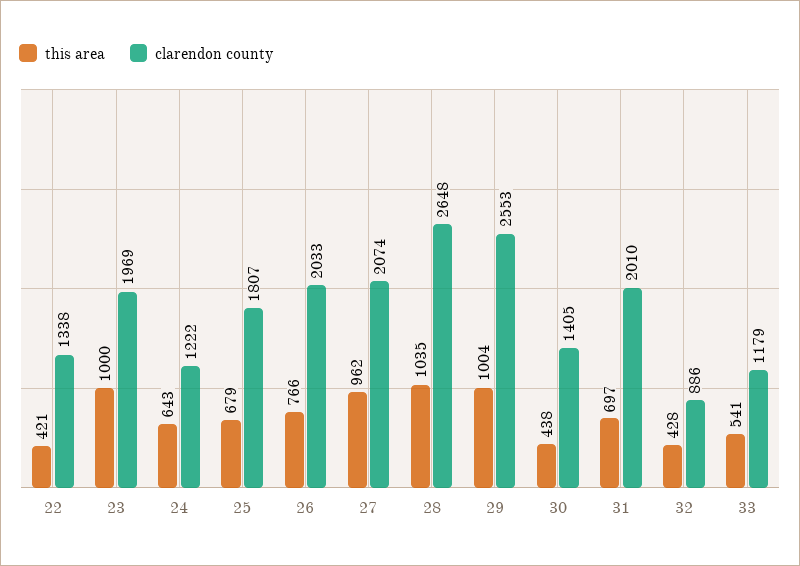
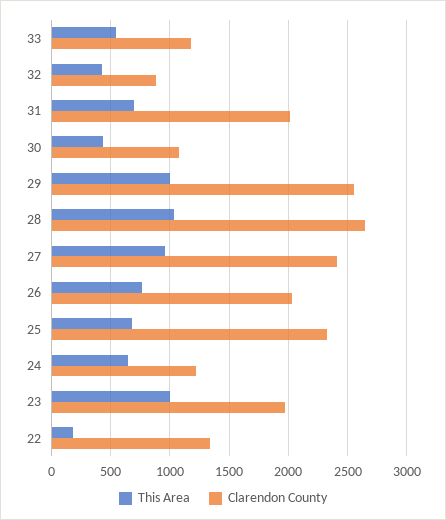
this area, 22: 421 -> 200
clarendon county, 25: 1807 -> 2300
clarendon county, 27: 2074 -> 2400
clarendon county, 30: 1405 -> 1100

